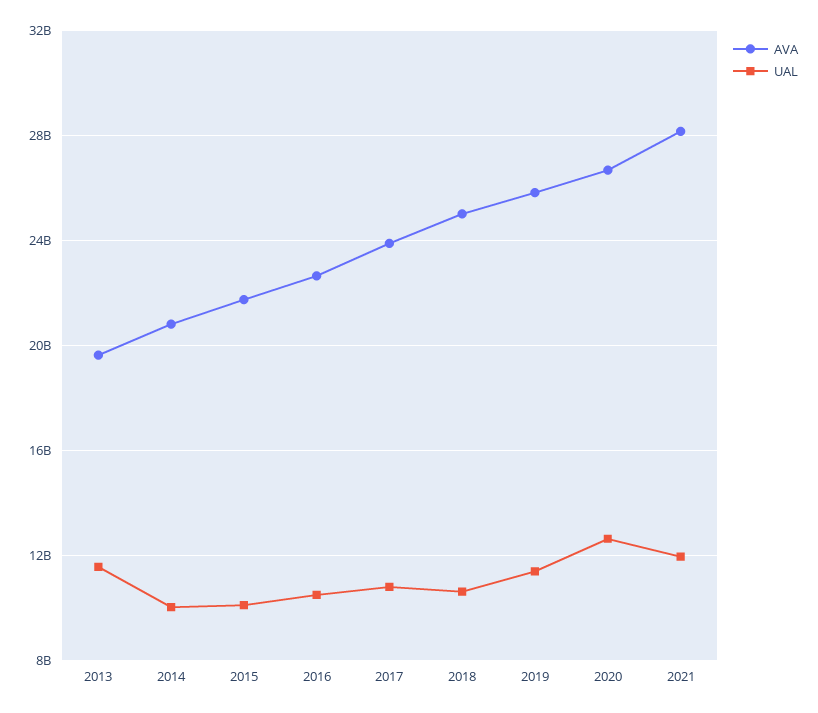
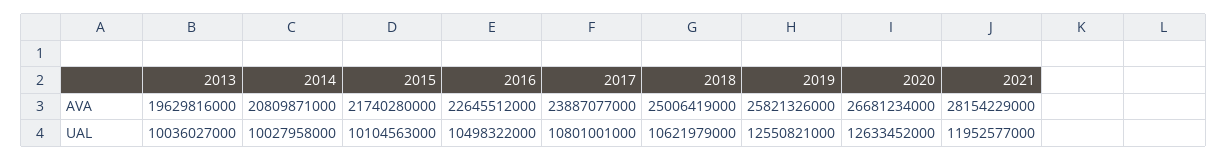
UAL, 2013: 11500000000 -> 10036027000
UAL, 2019: 11500000000 -> 12550821000

